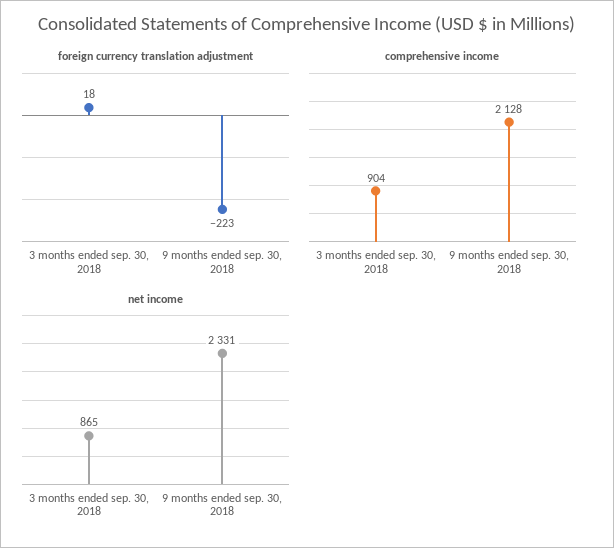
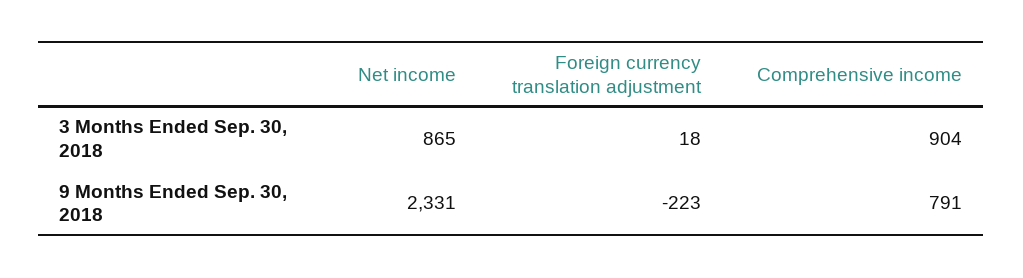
comprehensive income, 9 months ended sep. 30, 2018: 2128 -> 791

